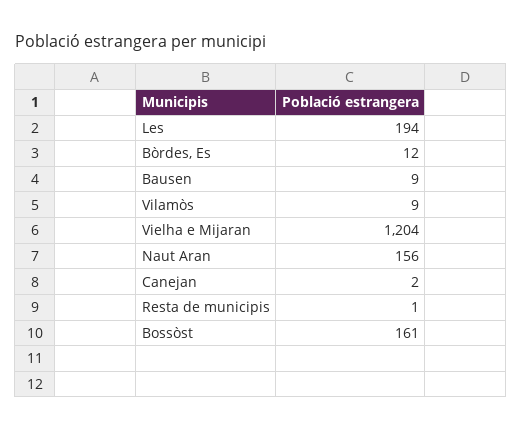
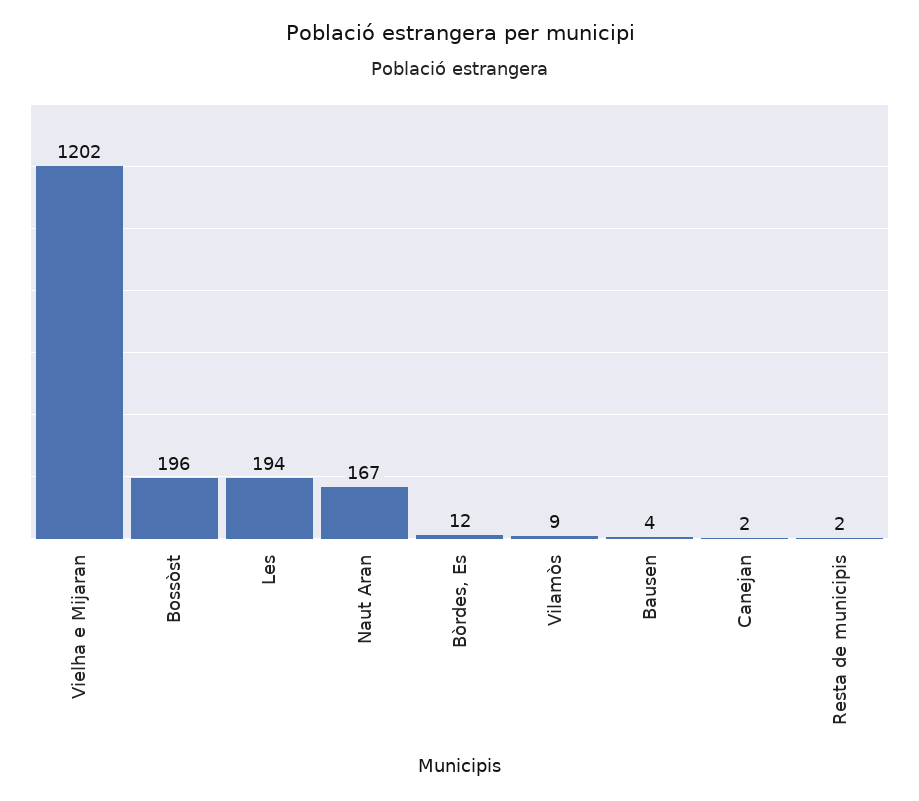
Bausen: 9 -> 4
Vielha e Mijaran: 1204 -> 1202
Naut Aran: 156 -> 167
Resta de municipis: 1 -> 2
Bossòst: 161 -> 196

